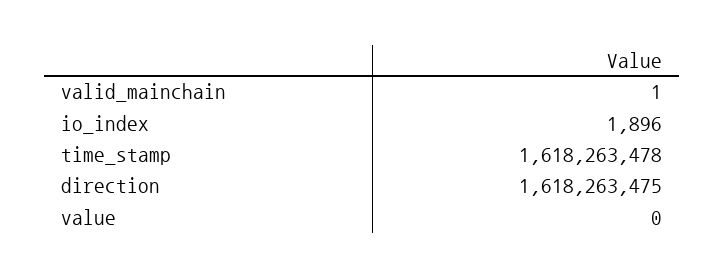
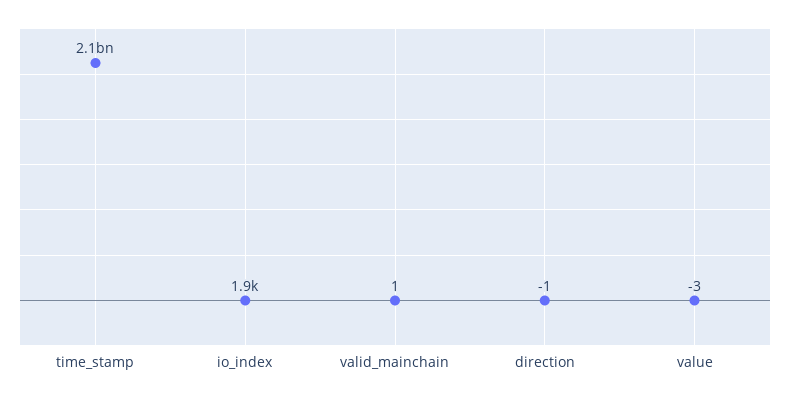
time_stamp: 1618263478 -> 2100000000
direction: 1618263475 -> -1
value: 0 -> -3

